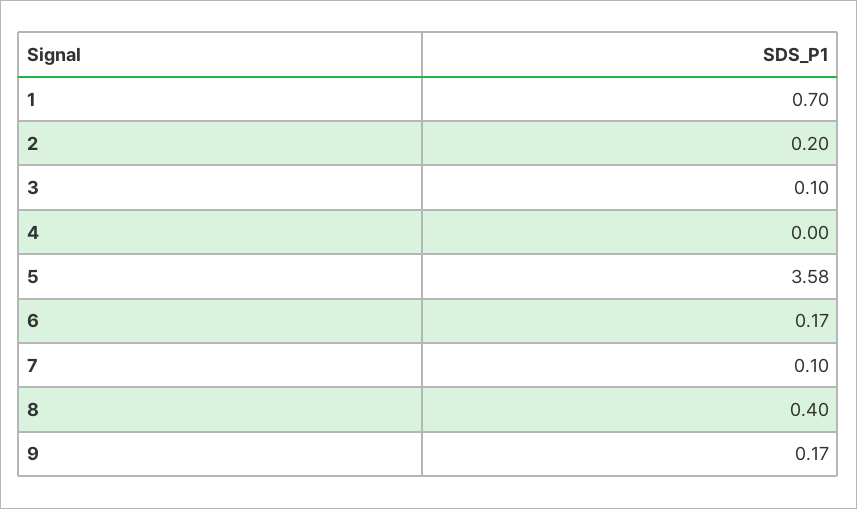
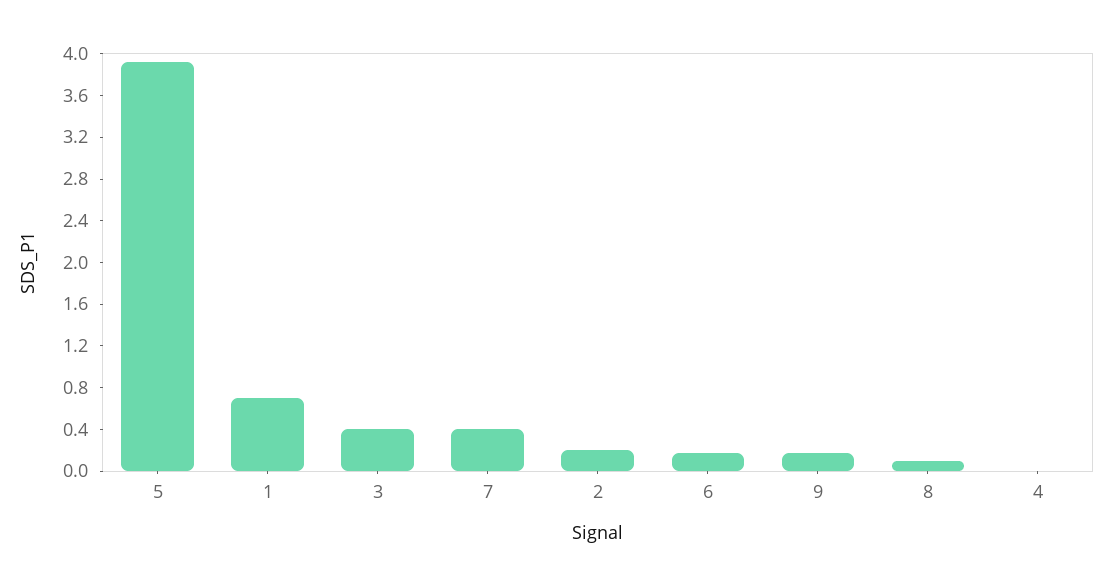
3: 0.1 -> 0.4
5: 3.58 -> 3.9
7: 0.1 -> 0.4
8: 0.4 -> 0.1

